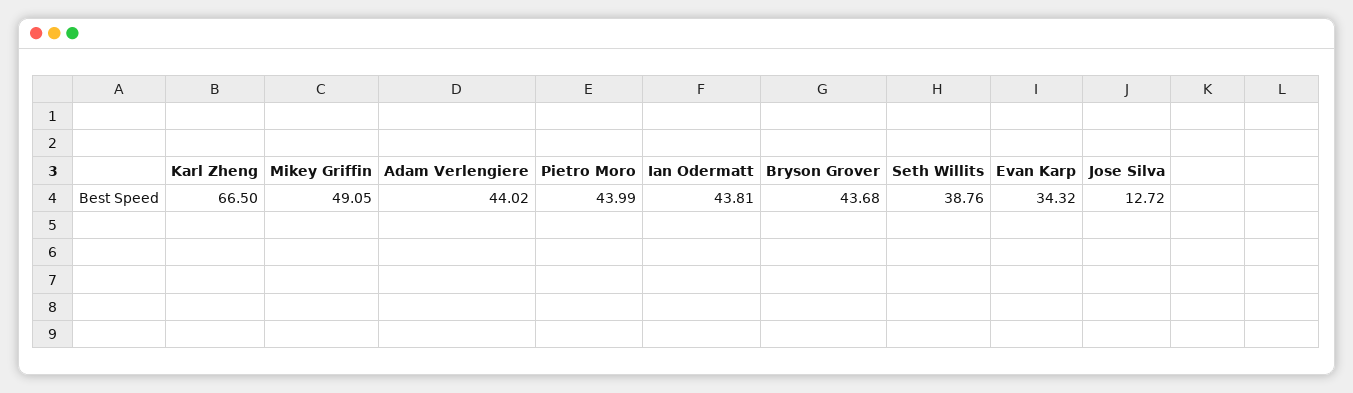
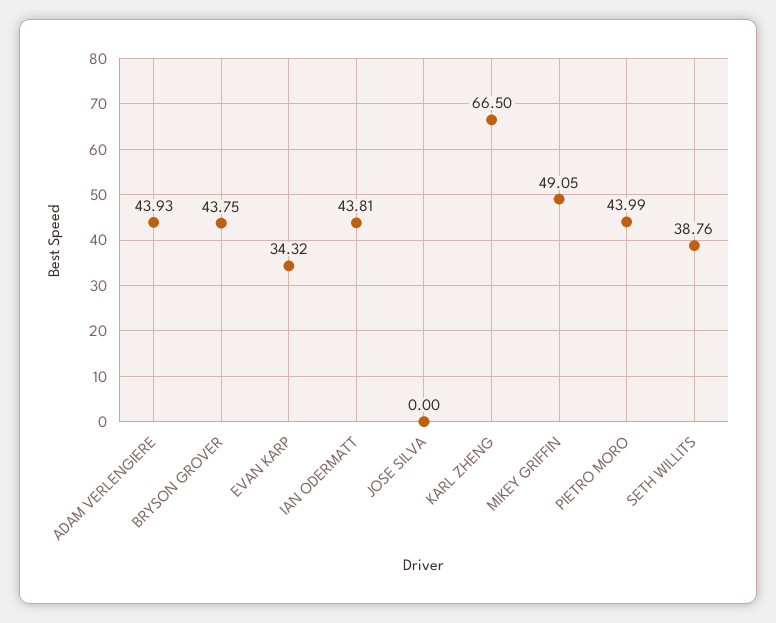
Adam Verlengiere: 44.02 -> 43.93
Bryson Grover: 43.68 -> 43.75
Jose Silva: 12.72 -> 0

